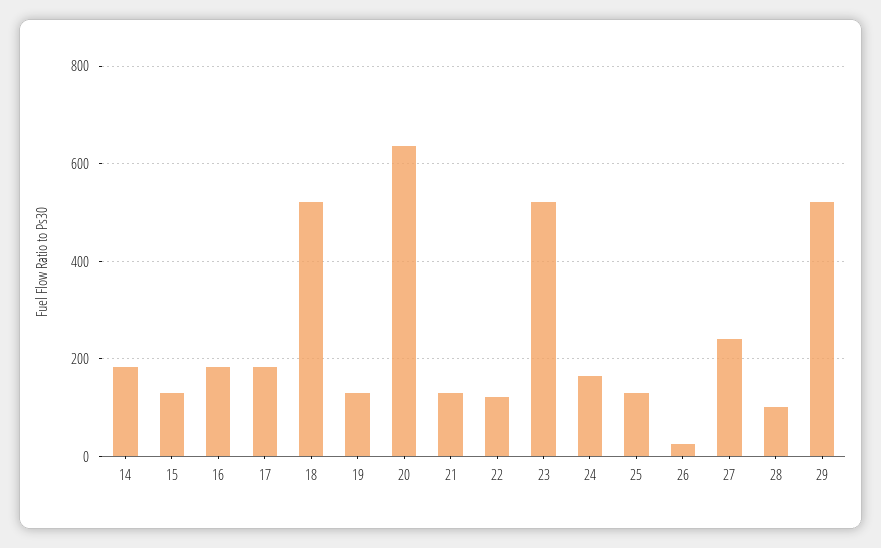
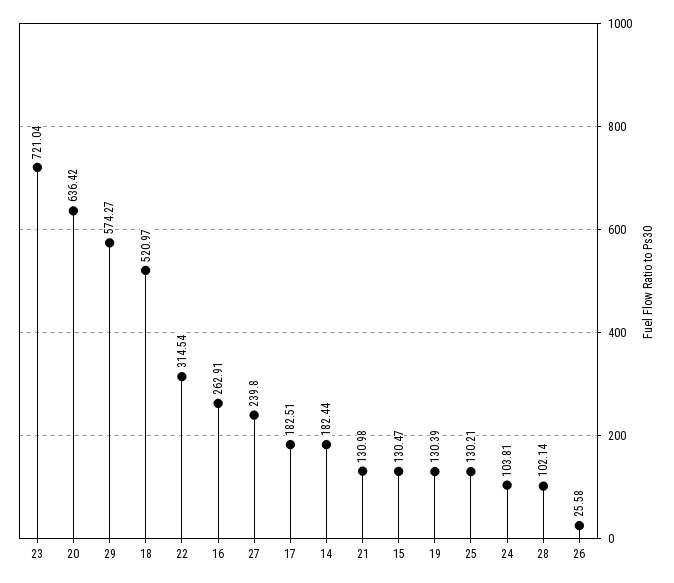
16: 180 -> 262.91
22: 120 -> 314.54
23: 520 -> 721.04
24: 160 -> 103.81
29: 520 -> 574.27

